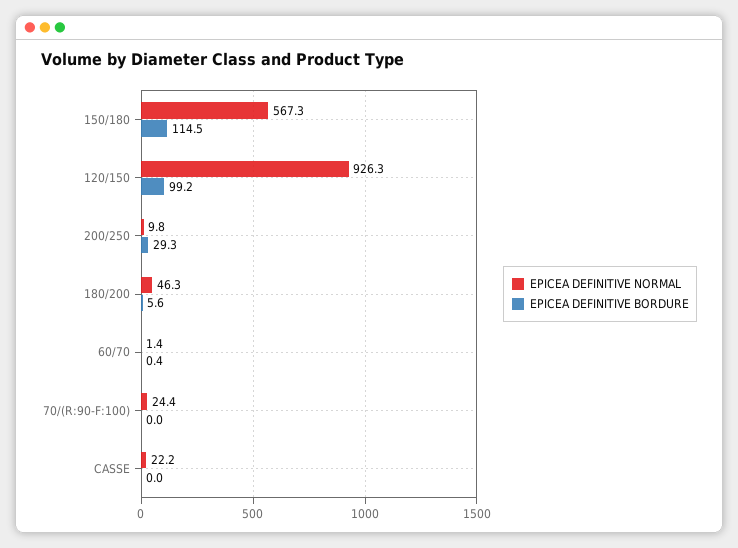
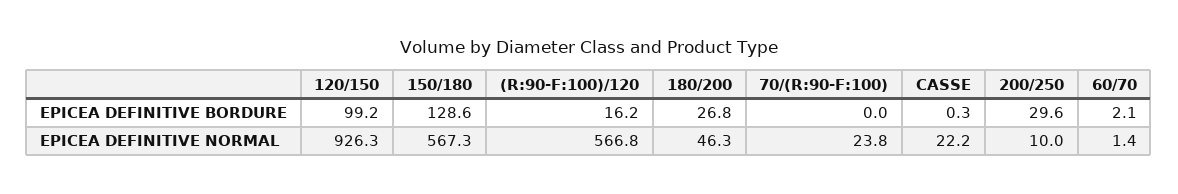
EPICEA DEFINITIVE BORDURE, 150/180: 114.5 -> 128.6
EPICEA DEFINITIVE NORMAL, 200/250: 9.8 -> 10
EPICEA DEFINITIVE BORDURE, 200/250: 29.3 -> 29.6
EPICEA DEFINITIVE BORDURE, 180/200: 5.6 -> 26.8
EPICEA DEFINITIVE BORDURE, 60/70: 0.4 -> 2.1
EPICEA DEFINITIVE NORMAL, 70/(R:90-F:100): 24.4 -> 23.8
EPICEA DEFINITIVE BORDURE, CASSE: 0 -> 0.3
EPICEA DEFINITIVE BORDURE, (R:90-F:100)/120: none -> 16.2
EPICEA DEFINITIVE NORMAL, (R:90-F:100)/120: none -> 566.8

